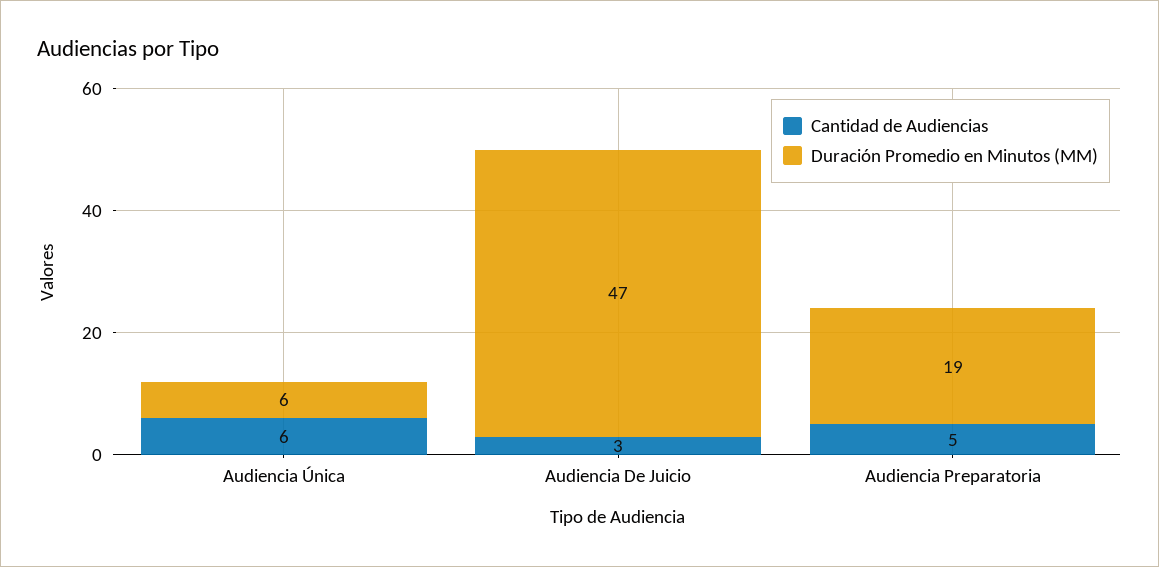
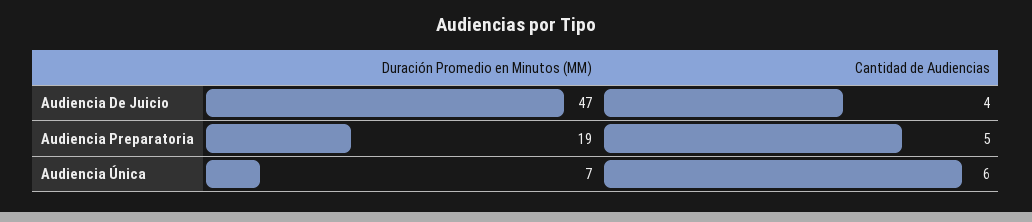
Duración Promedio en Minutos (MM), Audiencia Única: 6 -> 7
Cantidad de Audiencias, Audiencia De Juicio: 3 -> 4

